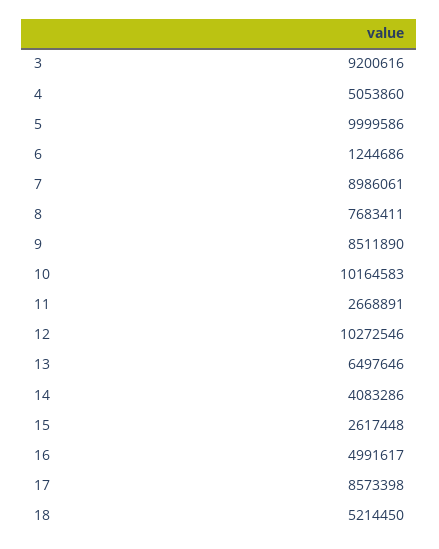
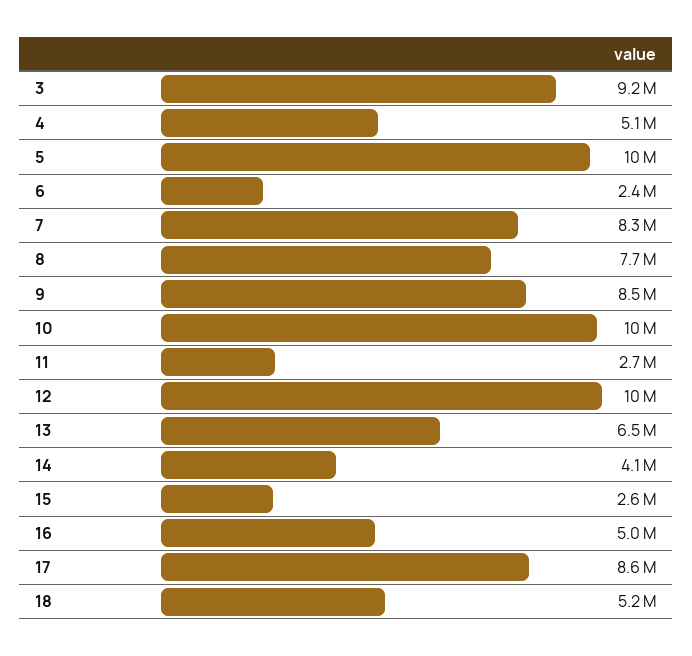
6: 1244686 -> 2400000
7: 8986061 -> 8300000

